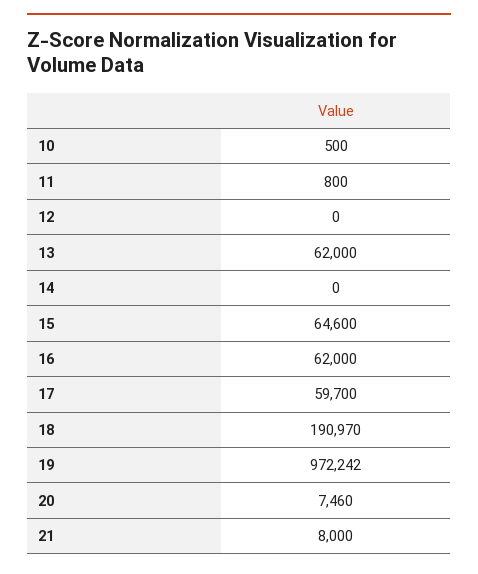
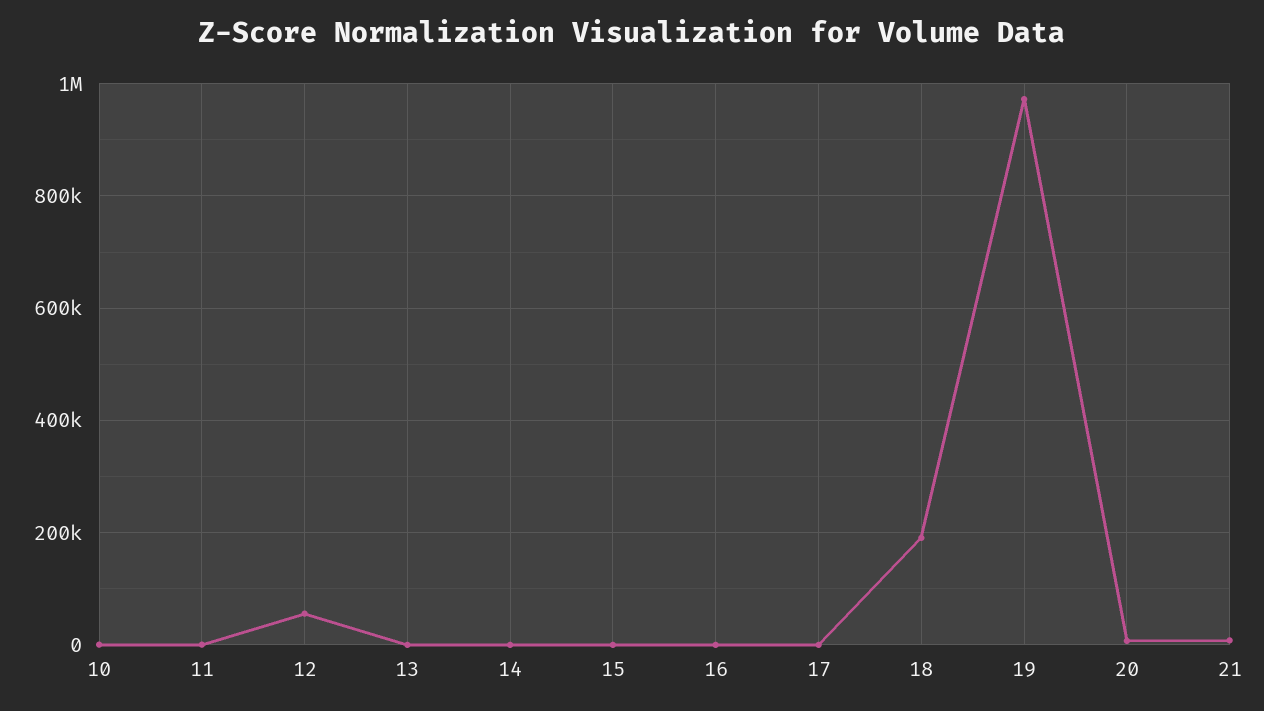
12: 0 -> 60000
13: 62000 -> 0
15: 64600 -> 0
16: 62000 -> 0
17: 59700 -> 0

